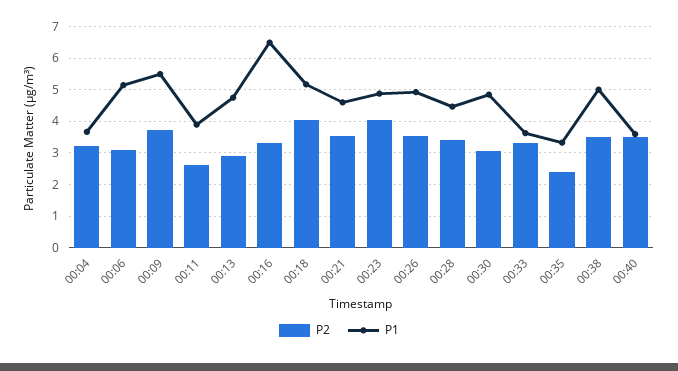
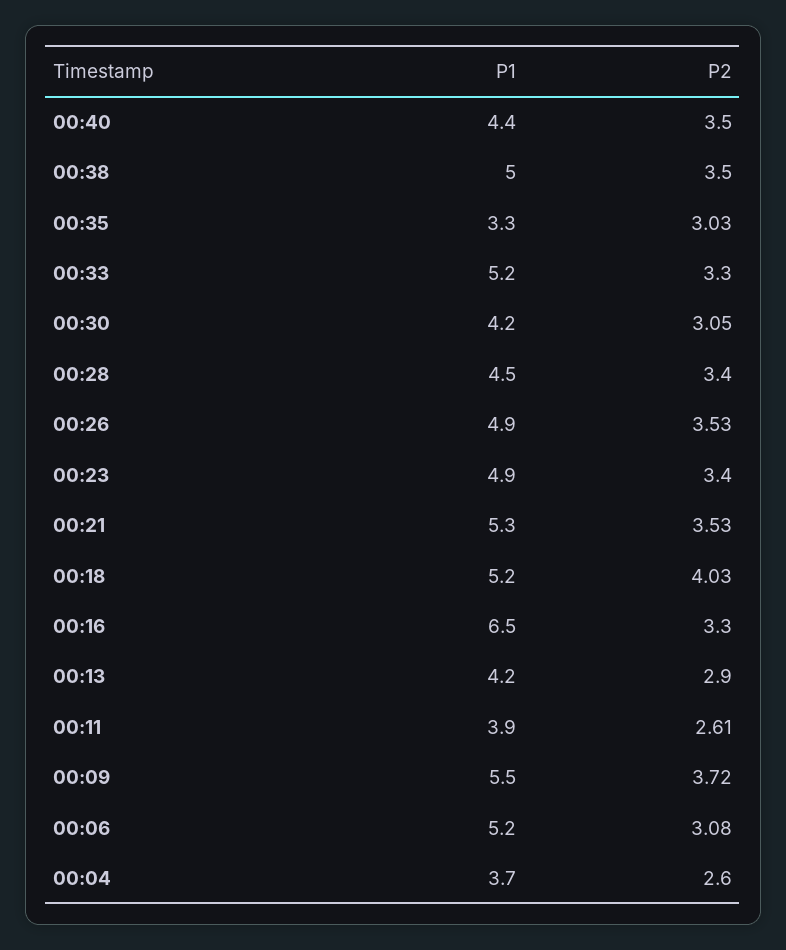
P2, 00:04: 3.2 -> 2.6
P1, 00:13: 4.8 -> 4.2
P1, 00:21: 4.6 -> 5.3
P2, 00:23: 4 -> 3.4
P1, 00:30: 4.8 -> 4.2
P1, 00:33: 3.6 -> 5.2
P2, 00:35: 2.4 -> 3.03
P1, 00:40: 3.6 -> 4.4

